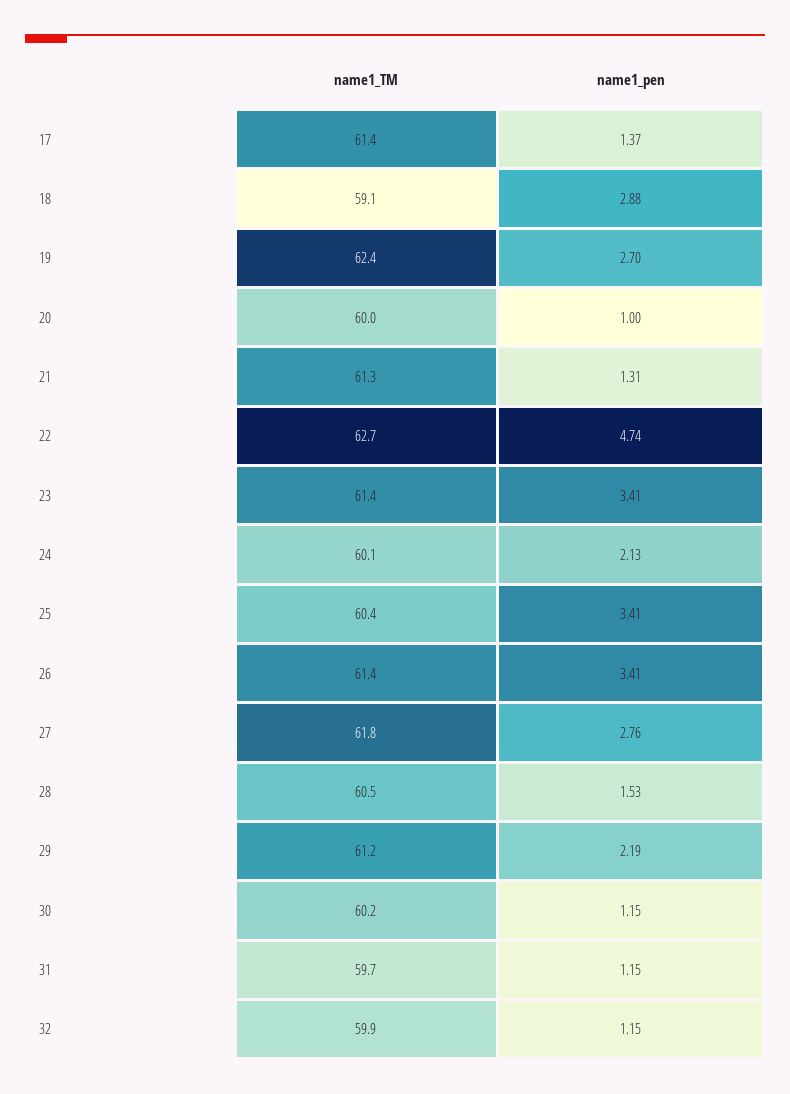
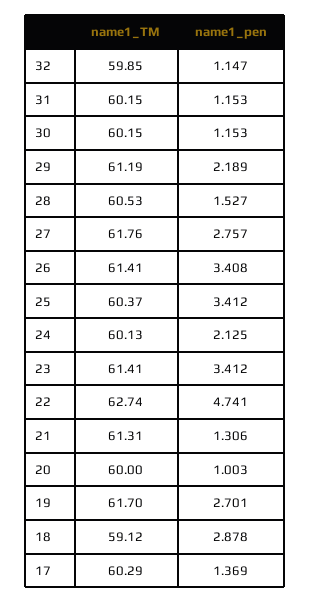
name1_TM, 17: 61.4 -> 60.29
name1_TM, 19: 62.4 -> 61.7
name1_TM, 31: 59.7 -> 60.15

